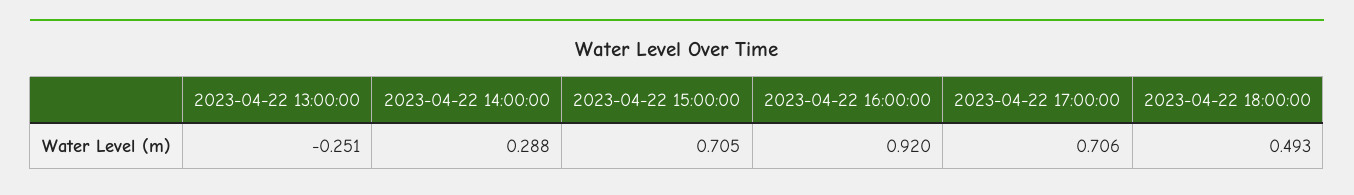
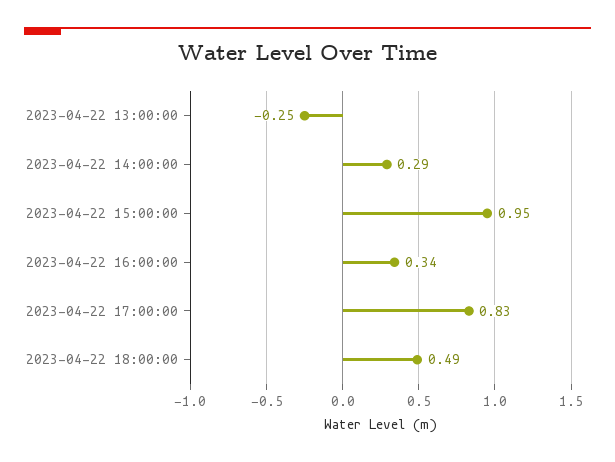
2023-04-22 15:00:00: 0.705 -> 0.95
2023-04-22 16:00:00: 0.92 -> 0.34
2023-04-22 17:00:00: 0.706 -> 0.83

